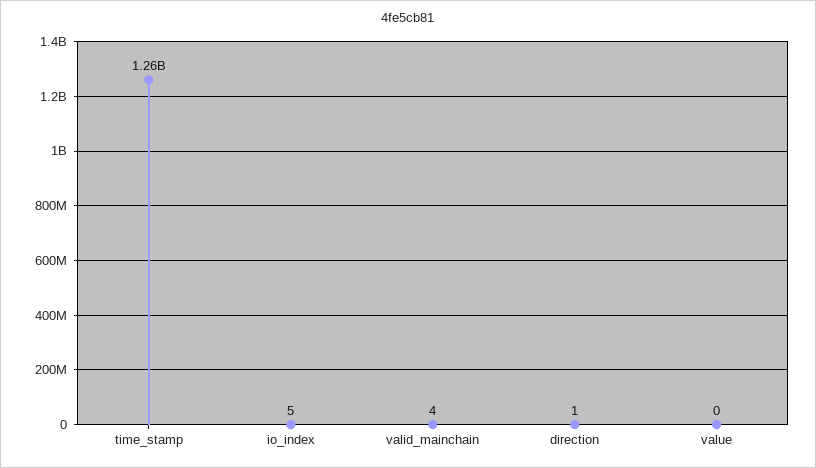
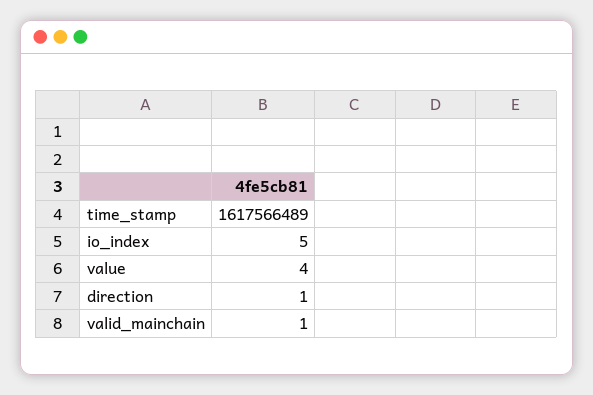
time_stamp: 1260000000 -> 1617566489
valid_mainchain: 4 -> 1
value: 0 -> 4

